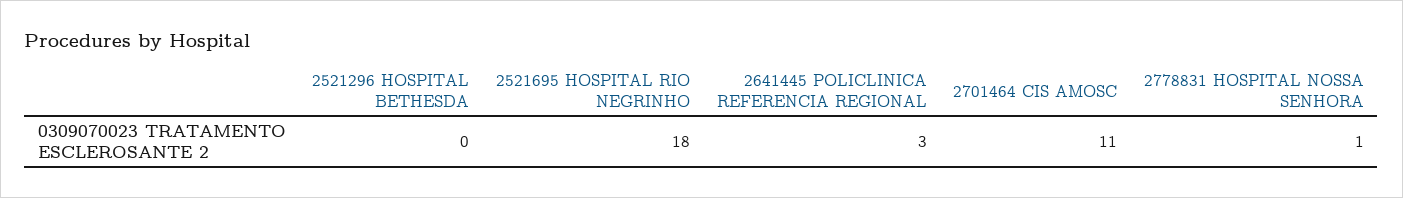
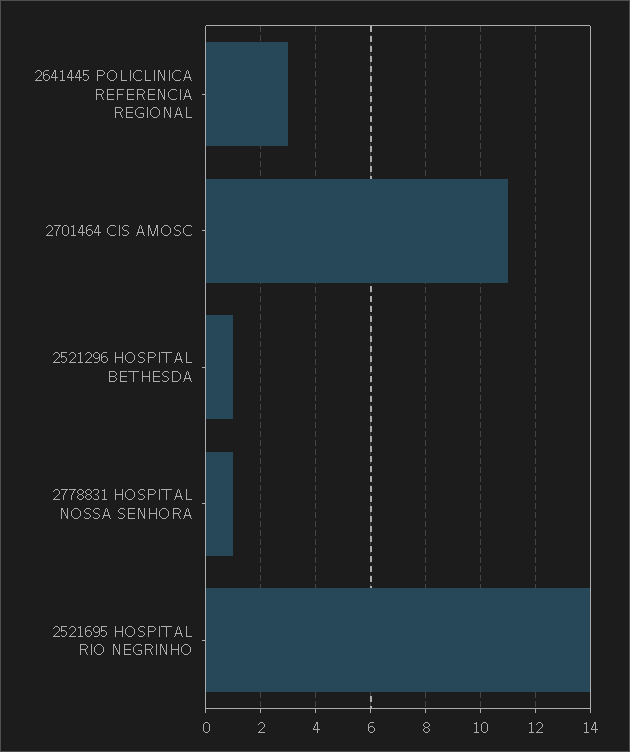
2521296 HOSPITAL BETHESDA: 0 -> 1
2521695 HOSPITAL RIO NEGRINHO: 18 -> 14

